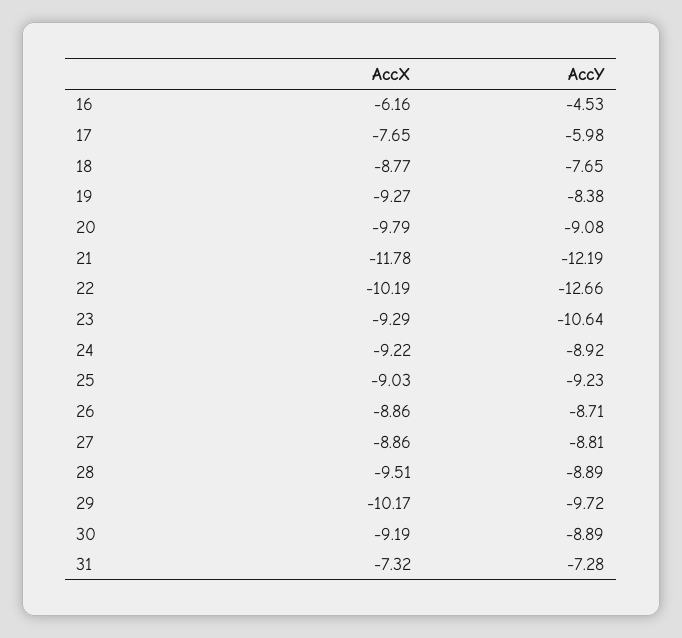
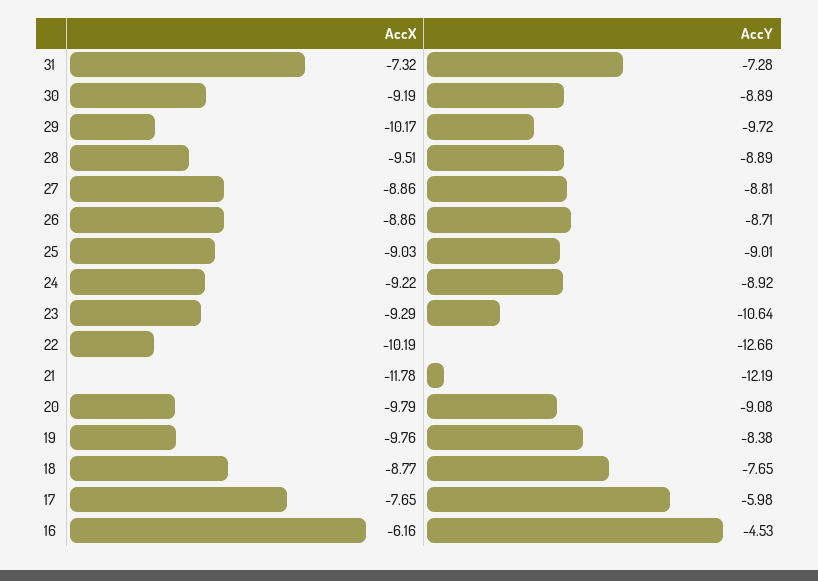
AccX, 19: -9.27 -> -9.76
AccY, 25: -9.23 -> -9.01

